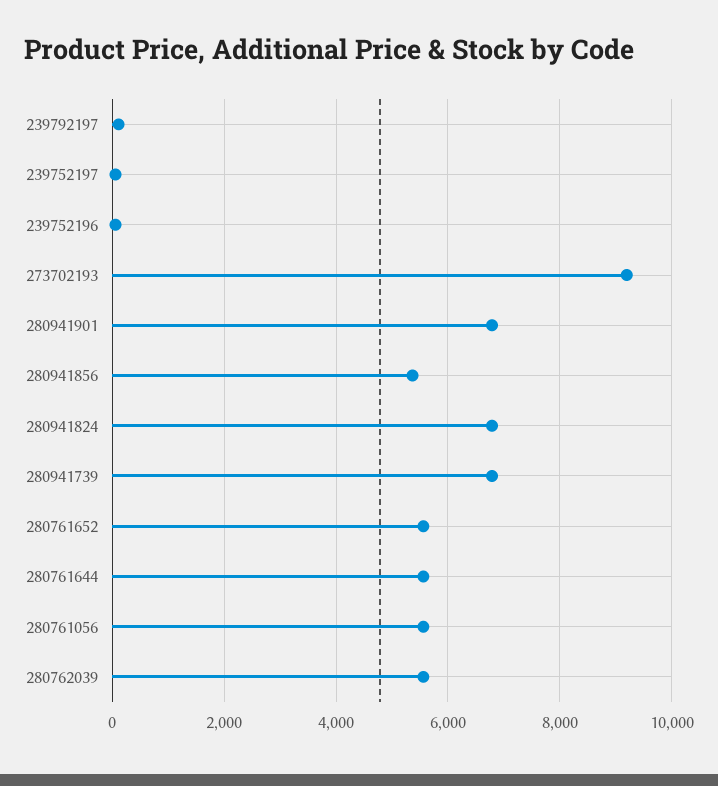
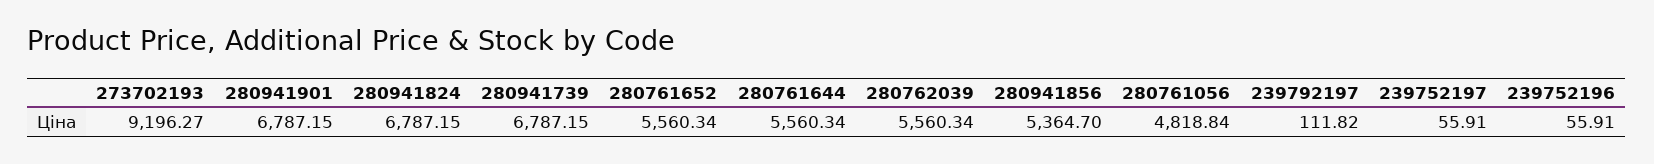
280761056: 5600 -> 4818.84

